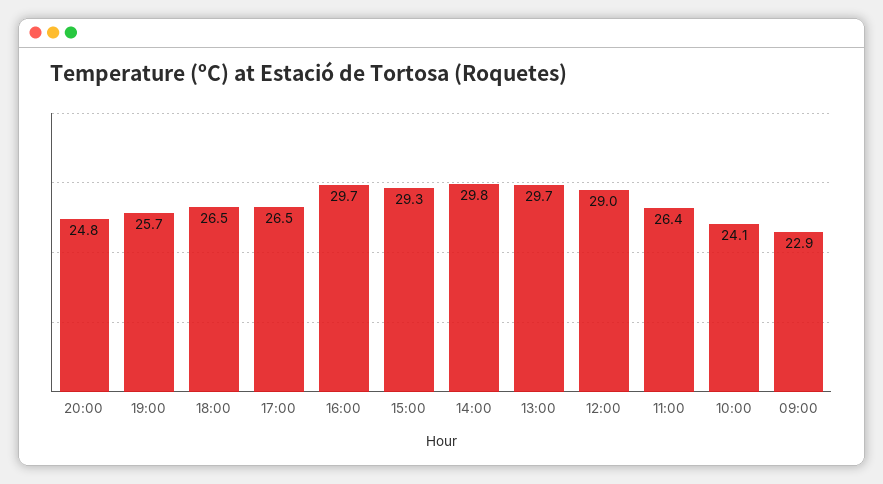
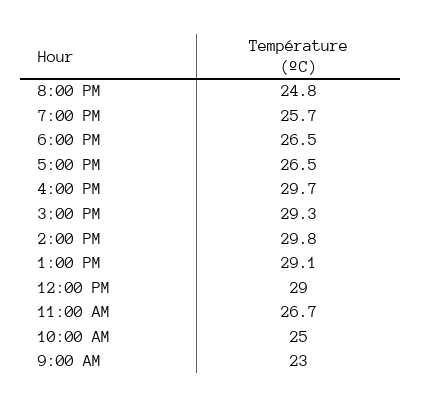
13:00: 29.7 -> 29.1
11:00: 26.4 -> 26.7
10:00: 24.1 -> 25
09:00: 22.9 -> 23

